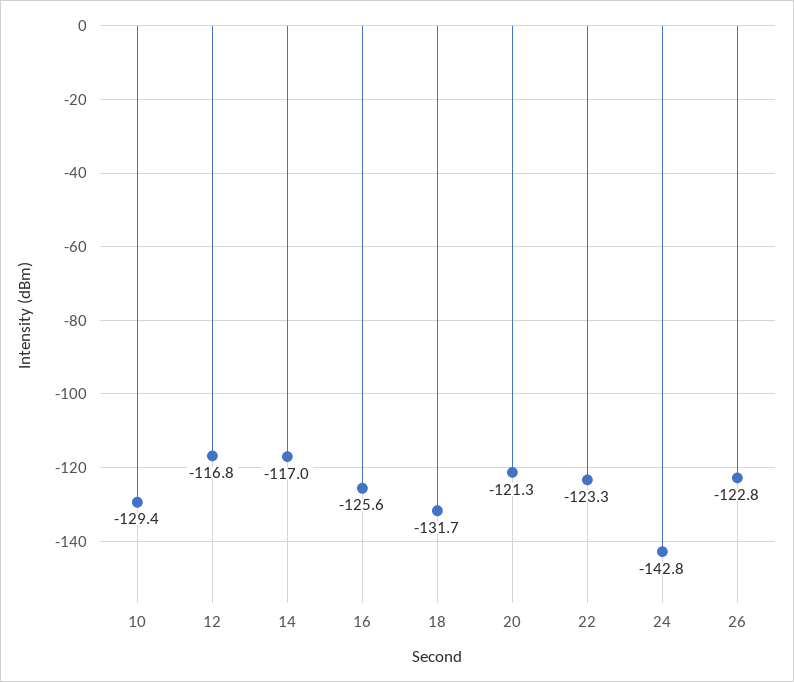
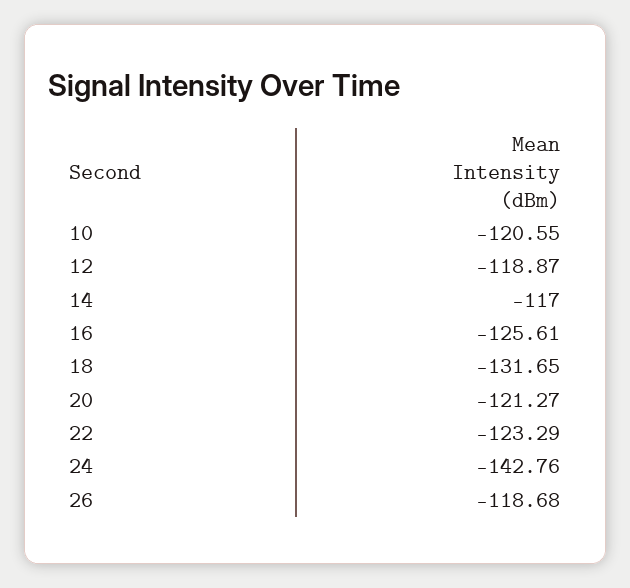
10: -129.4 -> -120.55
12: -116.8 -> -118.87
26: -122.8 -> -118.68

